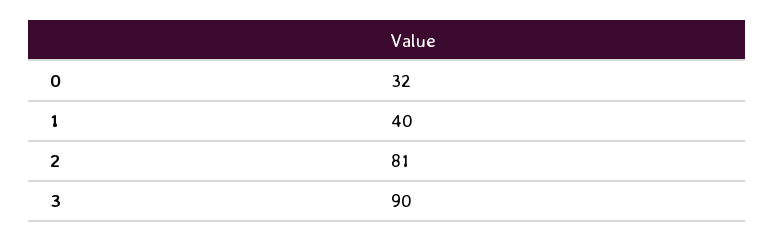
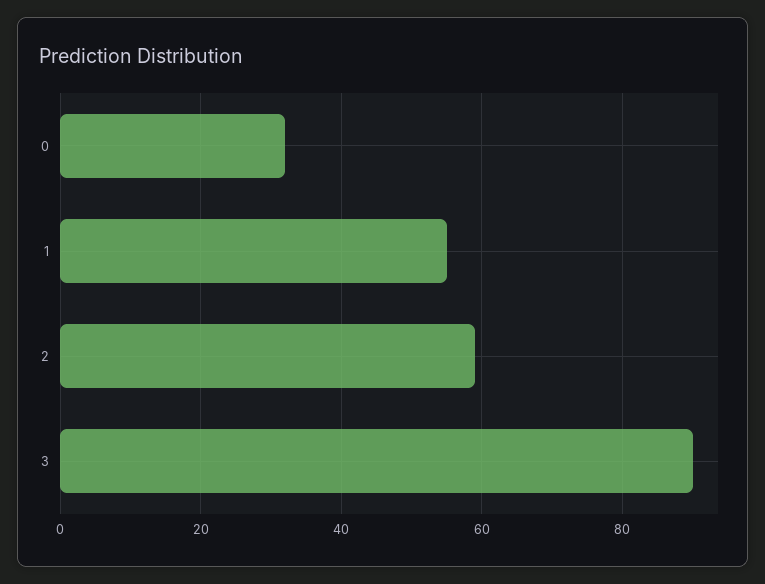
1: 40 -> 55
2: 81 -> 60

